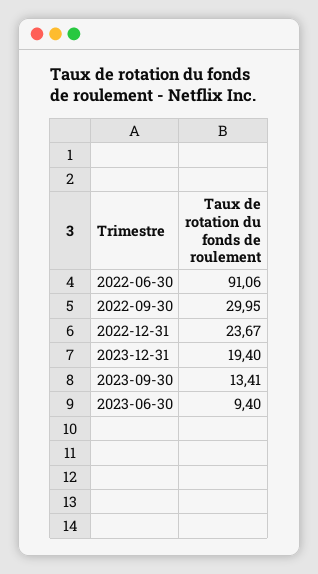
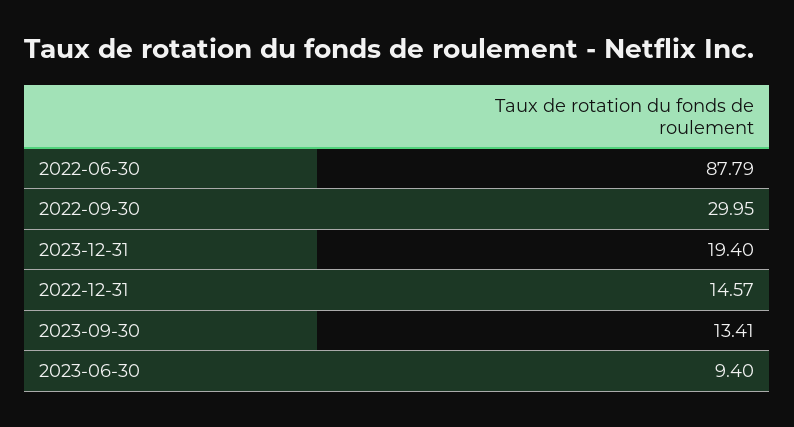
2022-06-30: 91.06 -> 87.79
2022-12-31: 23.67 -> 14.57

